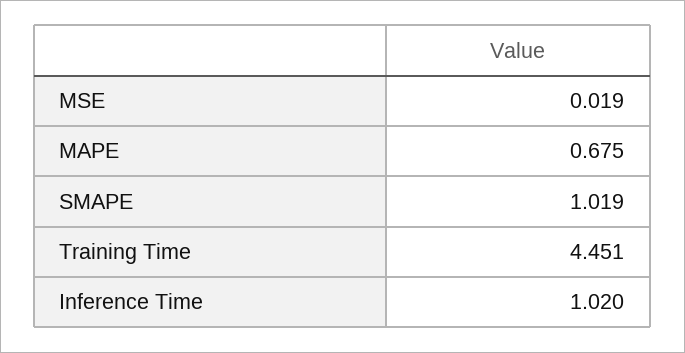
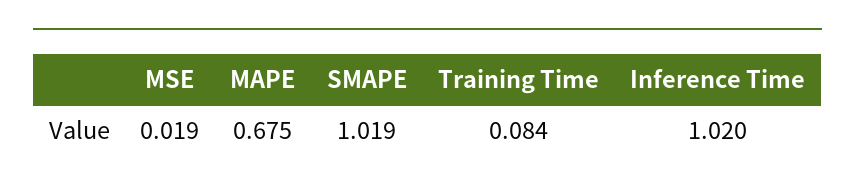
Training Time: 4.451 -> 0.084

